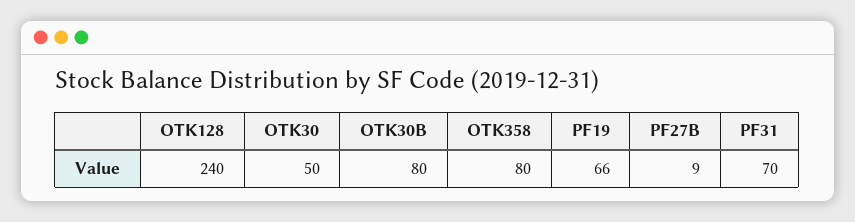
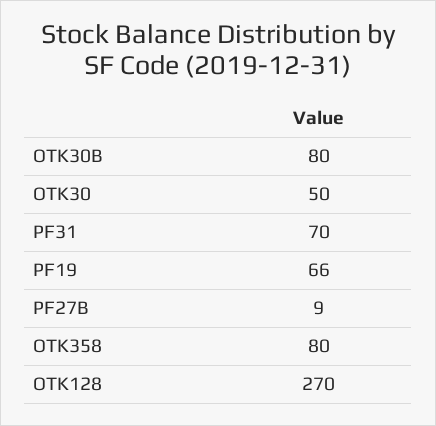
OTK128: 240 -> 270

